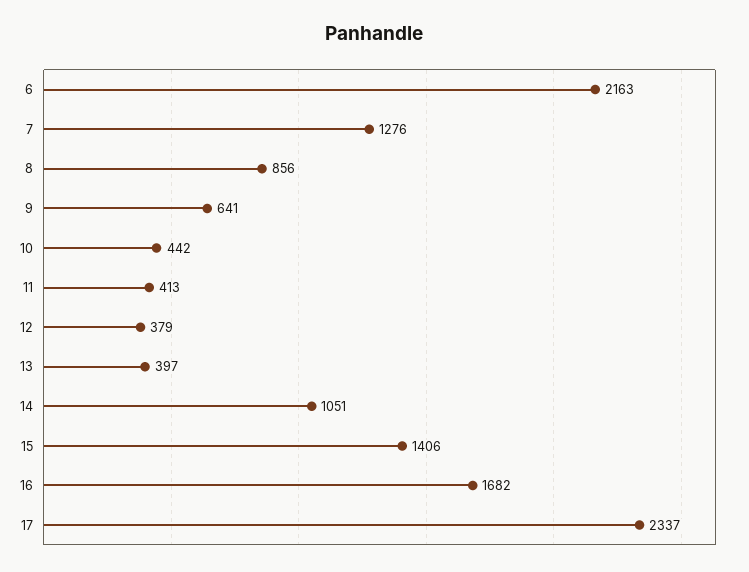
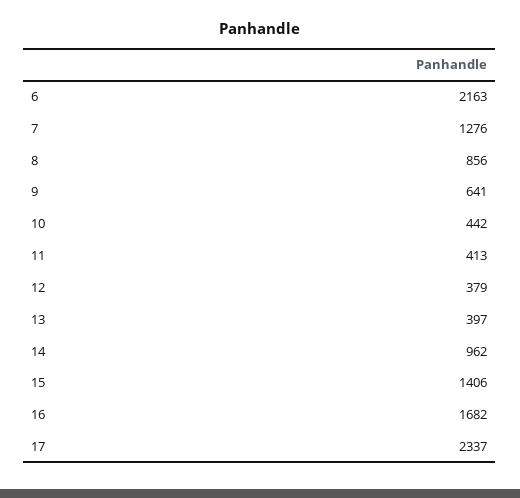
14: 1051 -> 962

